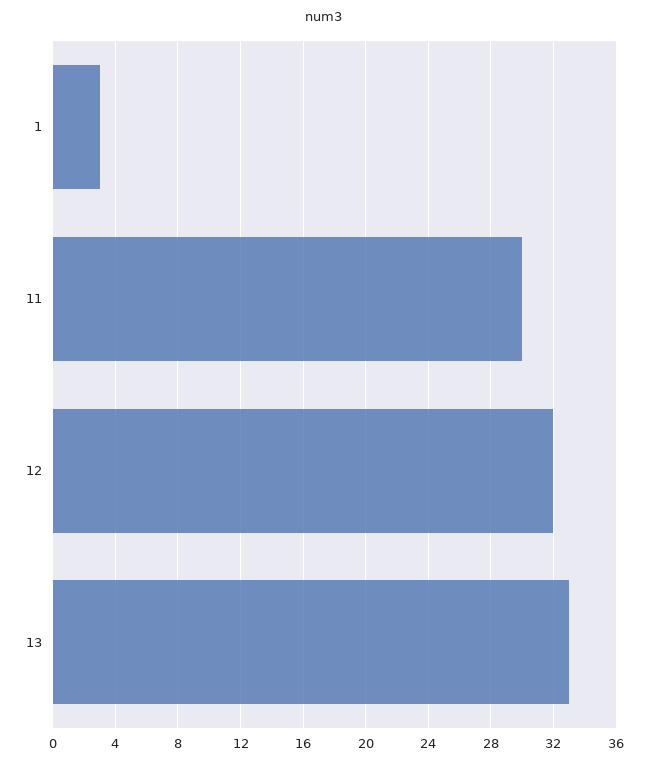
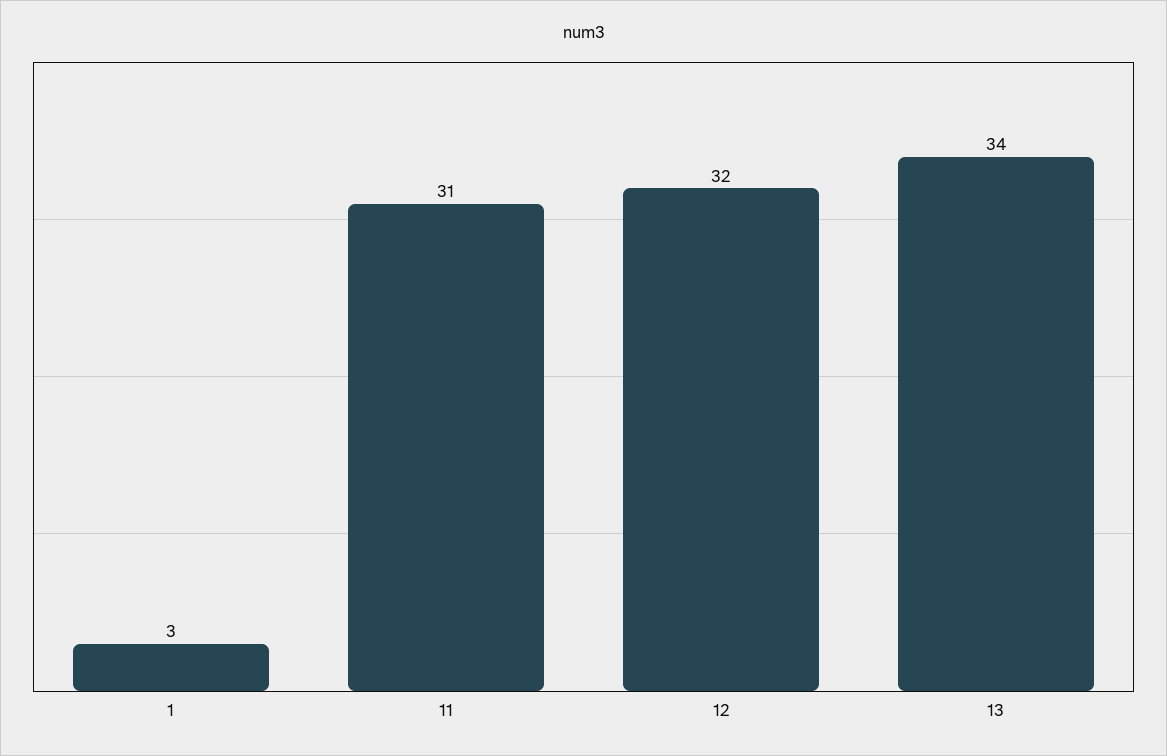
11: 30 -> 31
13: 33 -> 34

